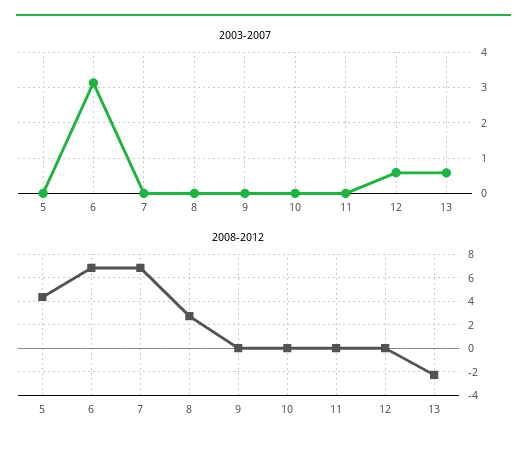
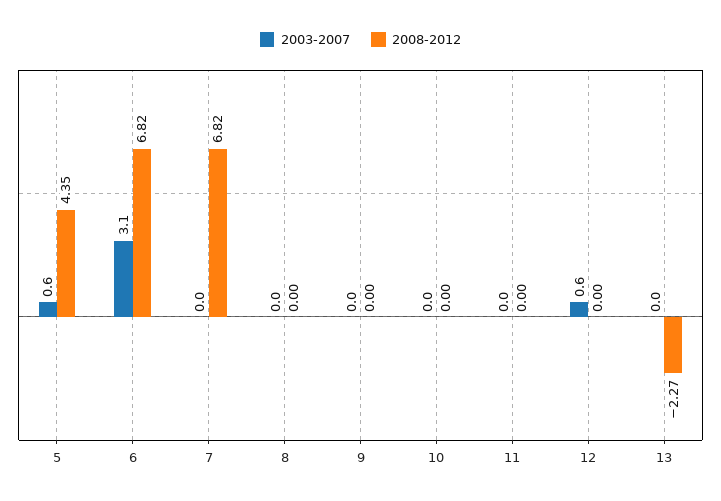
2003-2007, 5: 0 -> 0.6
2003-2007, 13: 0.6 -> 0
2008-2012, 8: 3 -> 0

